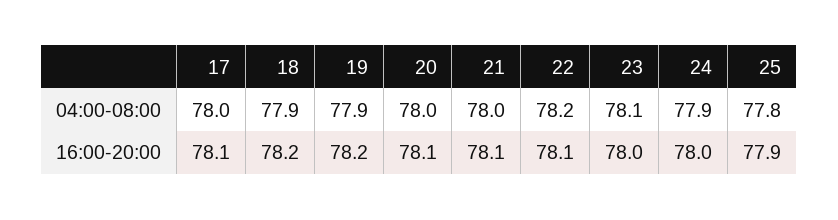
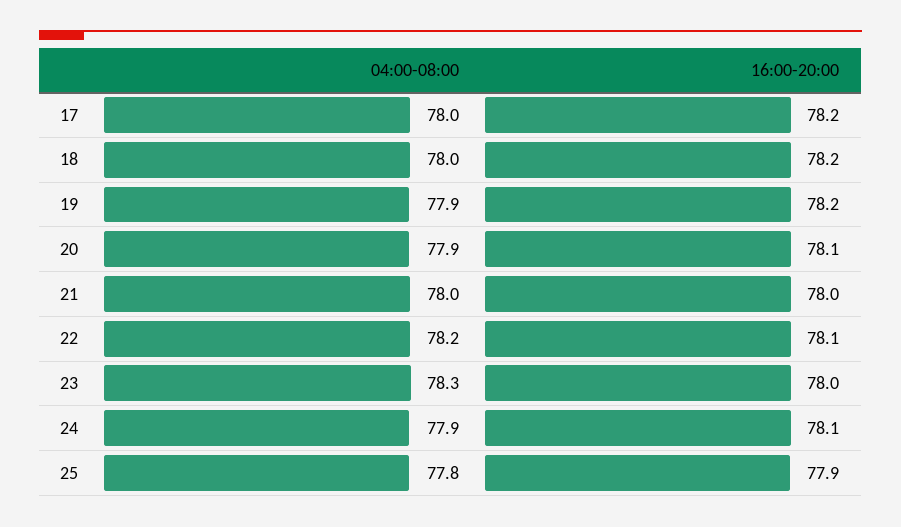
18, 04:00-08:00: 77.9 -> 78
20, 04:00-08:00: 78 -> 77.9
23, 04:00-08:00: 78.1 -> 78.3
17, 16:00-20:00: 78.1 -> 78.2
21, 16:00-20:00: 78.1 -> 78
24, 16:00-20:00: 78 -> 78.1

